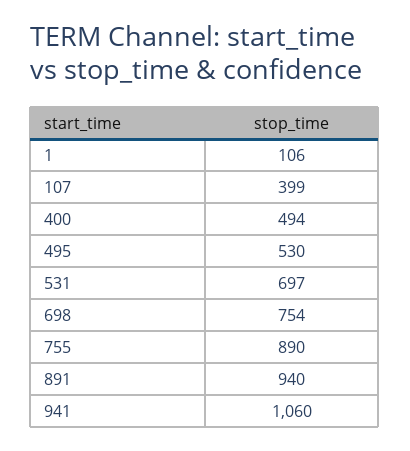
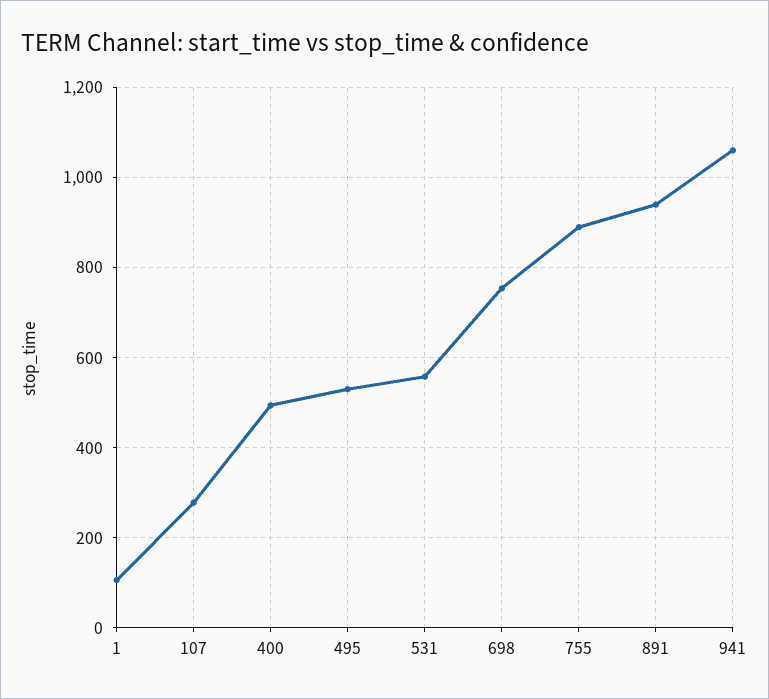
107: 399 -> 280
531: 697 -> 560

